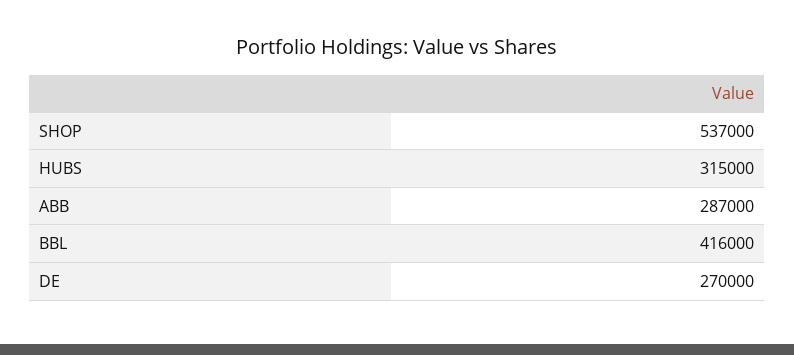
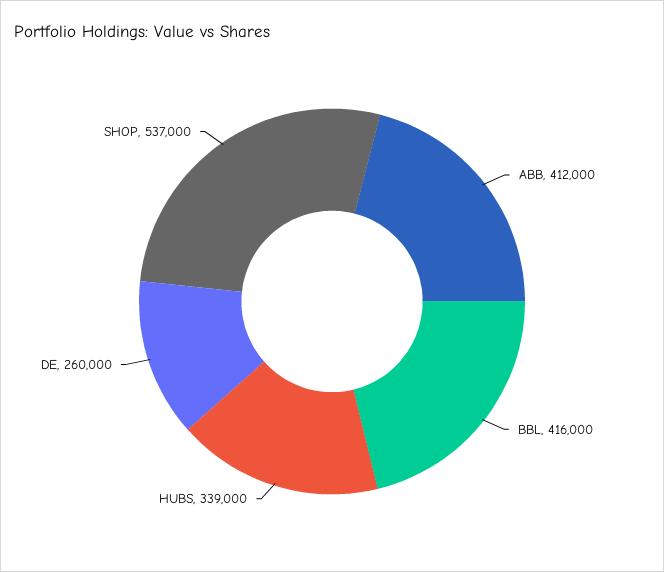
HUBS: 315000 -> 339000
ABB: 287000 -> 412000
DE: 270000 -> 260000

